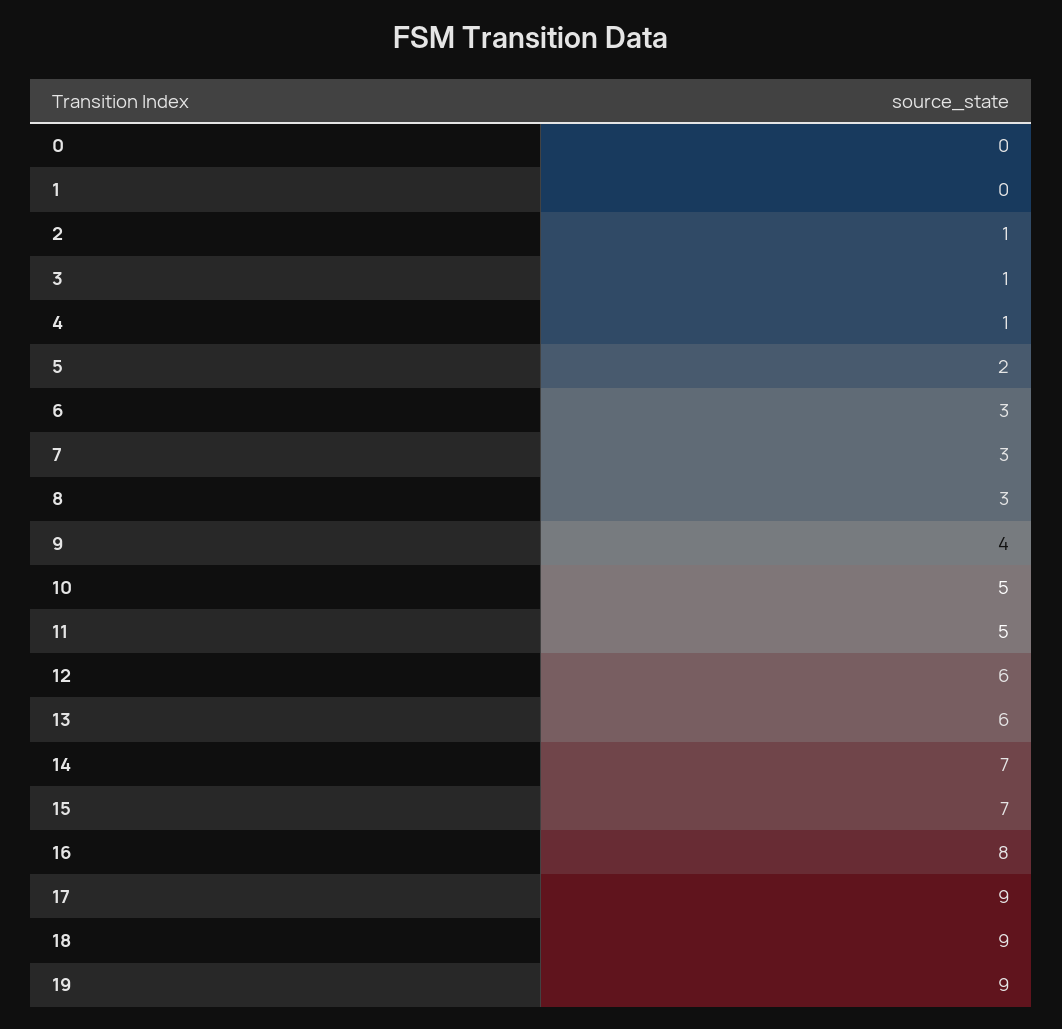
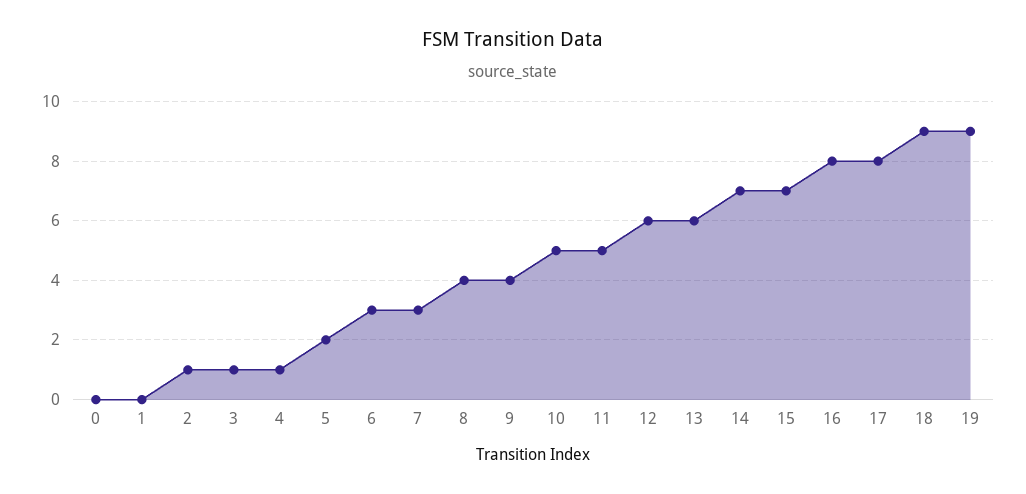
8: 3 -> 4
17: 9 -> 8

